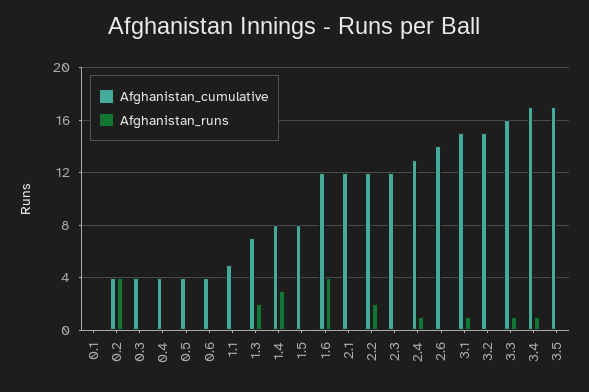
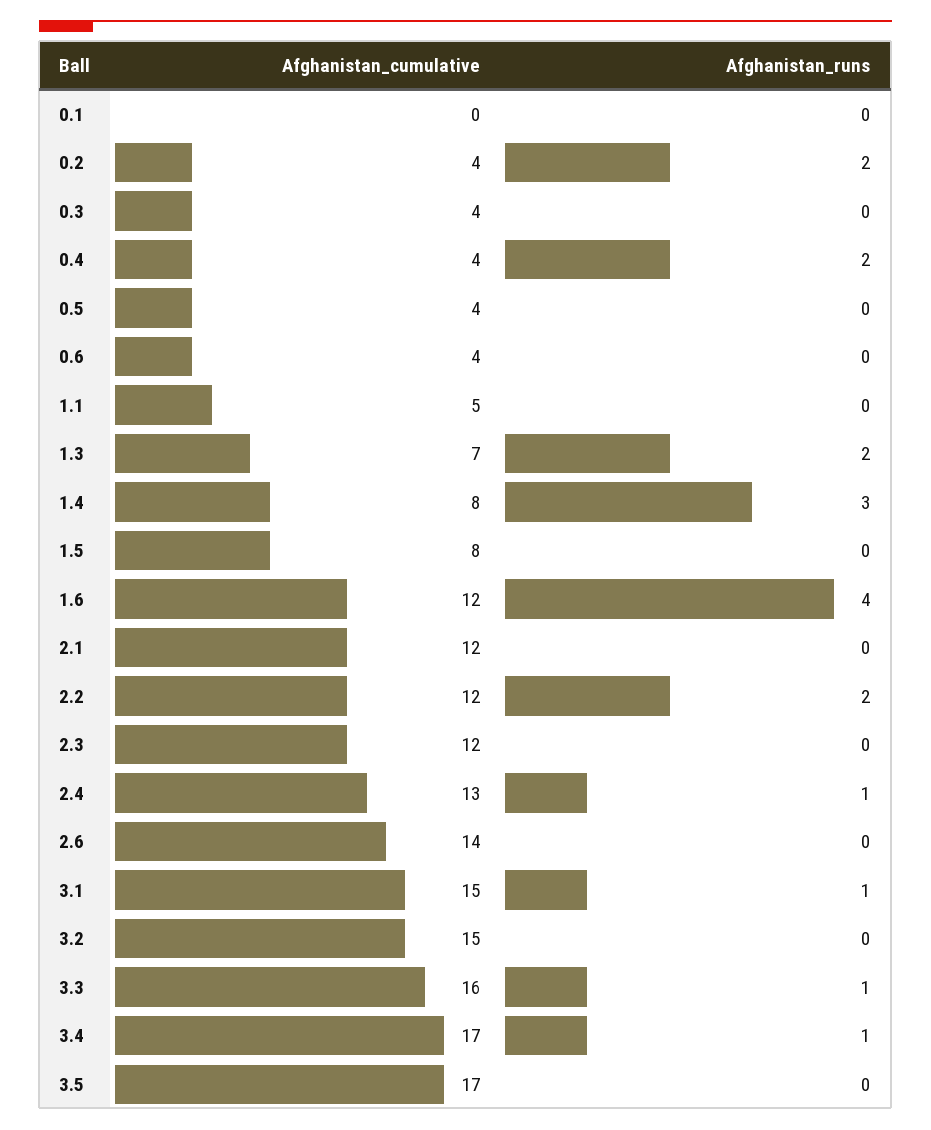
Afghanistan_runs, 0.2: 4 -> 2
Afghanistan_runs, 0.4: 0 -> 2

